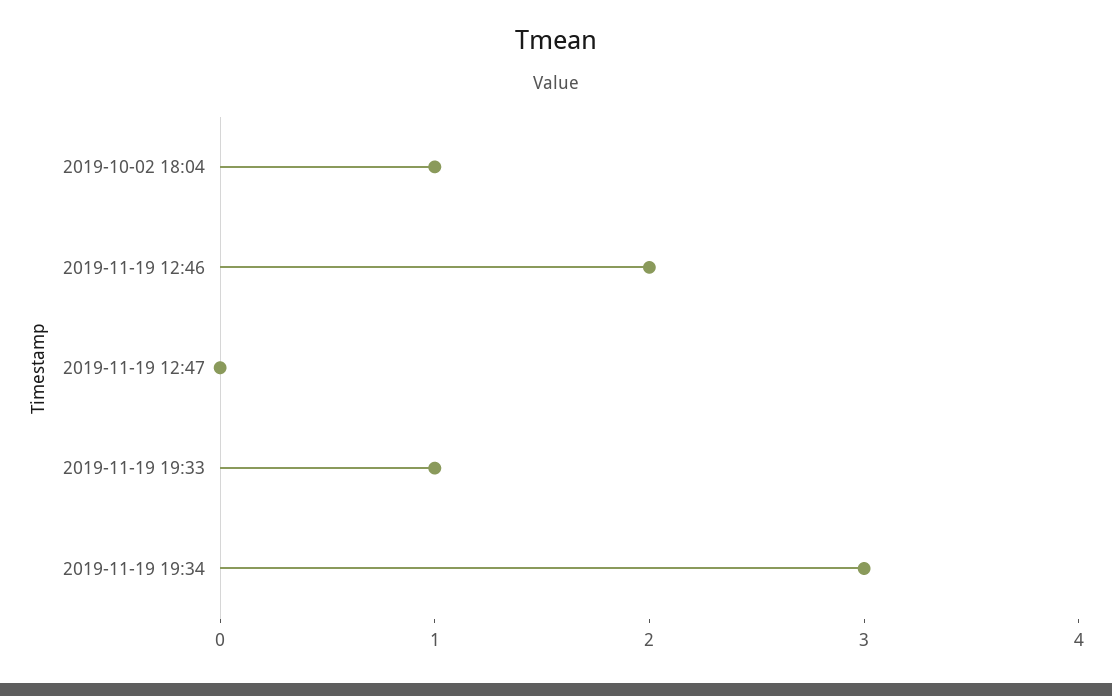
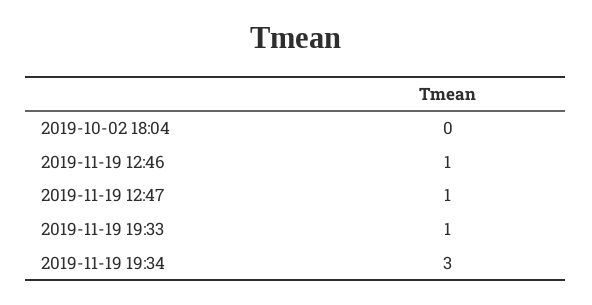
2019-10-02 18:04: 1 -> 0
2019-11-19 12:46: 2 -> 1
2019-11-19 12:47: 0 -> 1

